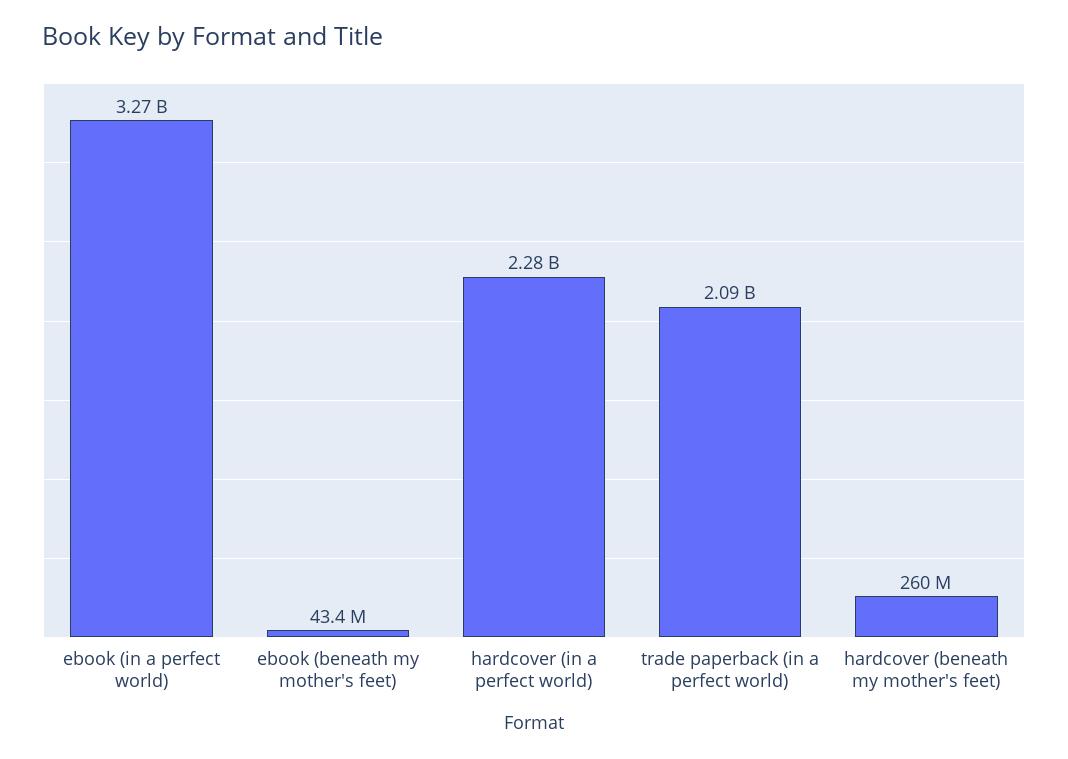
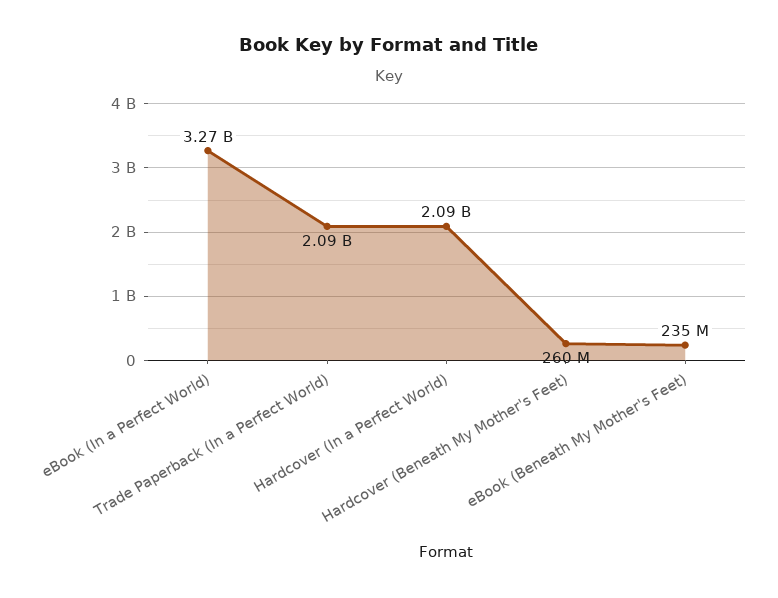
ebook (beneath my mother's feet): 43400000 -> 235000000
hardcover (in a perfect world): 2280000000 -> 2090000000

